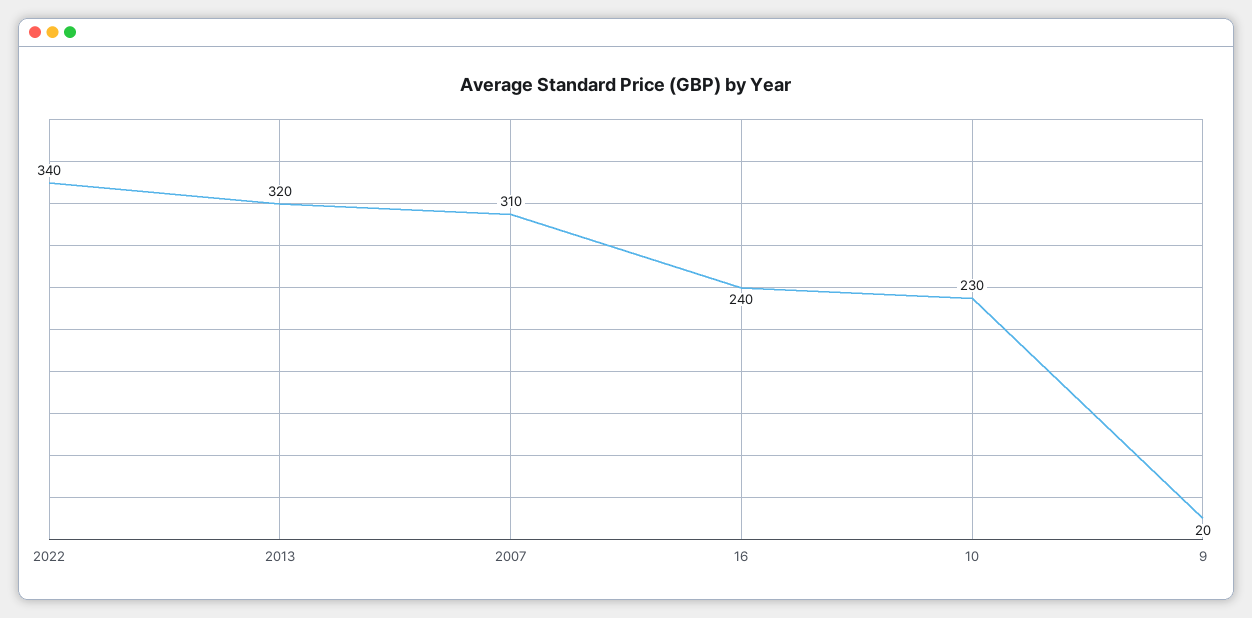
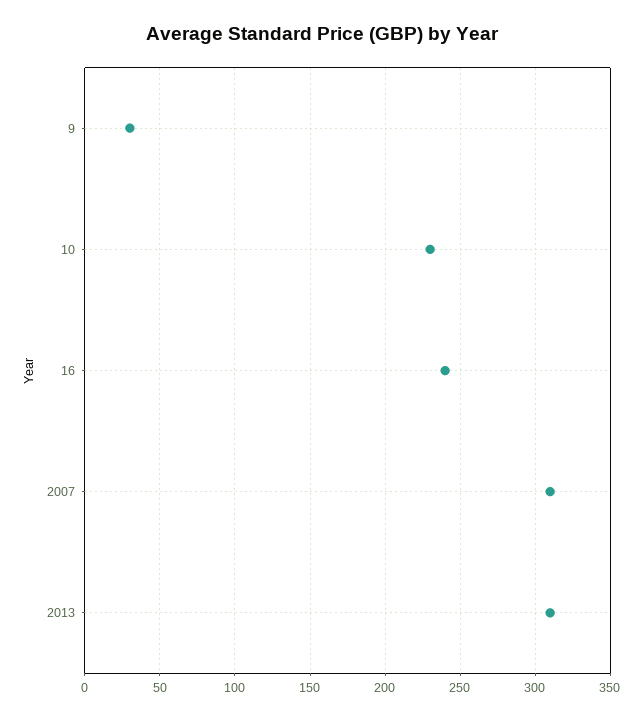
2022: 340 -> none
2013: 320 -> 310
9: 20 -> 30

